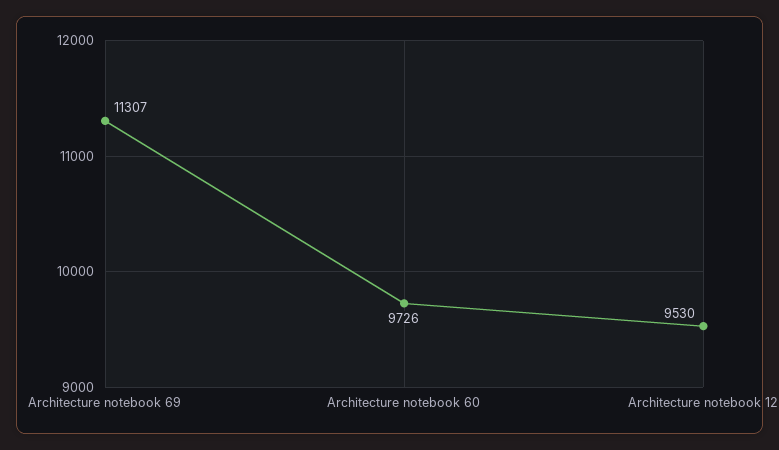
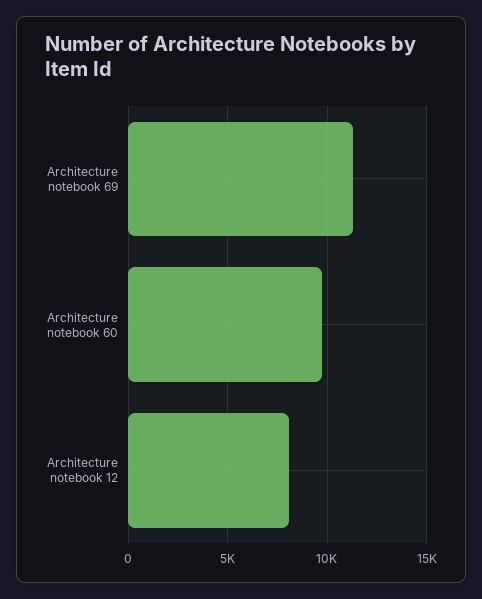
Architecture notebook 12: 9530 -> 8000

